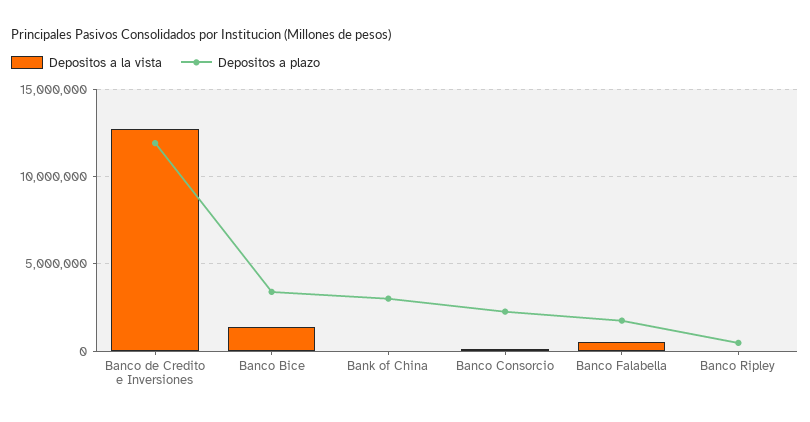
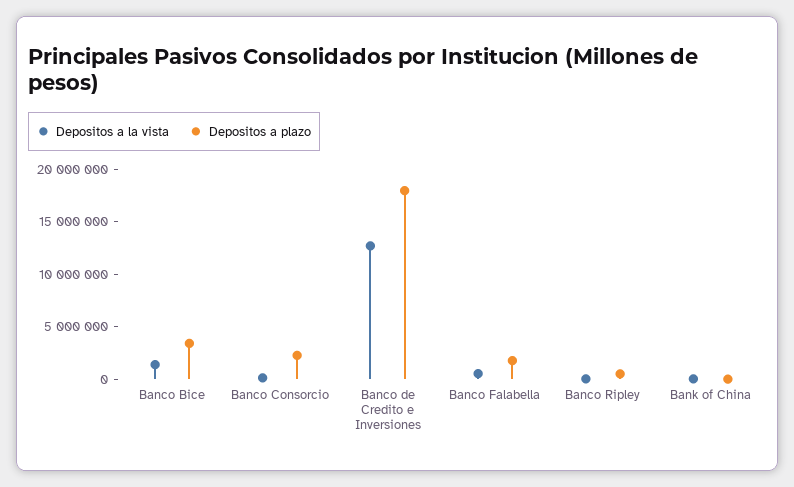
Depositos a plazo, Banco de Credito e Inversiones: 12000000 -> 18000000
Depositos a plazo, Bank of China: 3000000 -> 0

